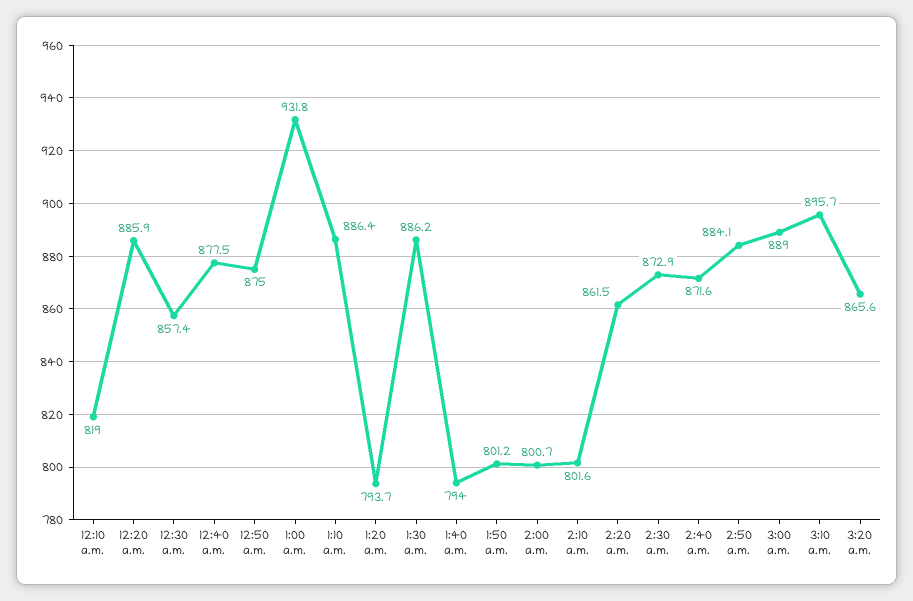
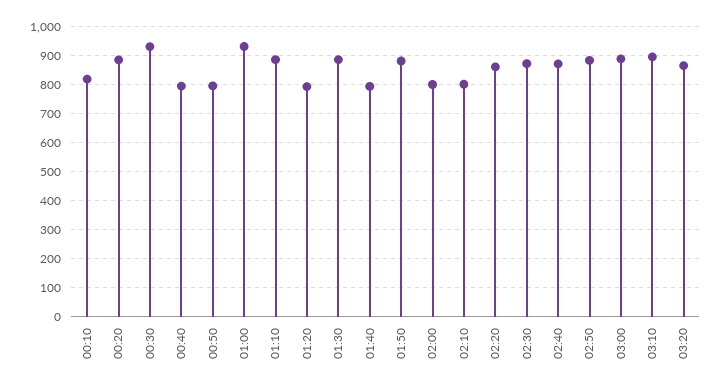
12:30 a.m.: 857.4 -> 925
12:40 a.m.: 877.5 -> 800
12:50 a.m.: 875 -> 800
1:50 a.m.: 801.2 -> 875

